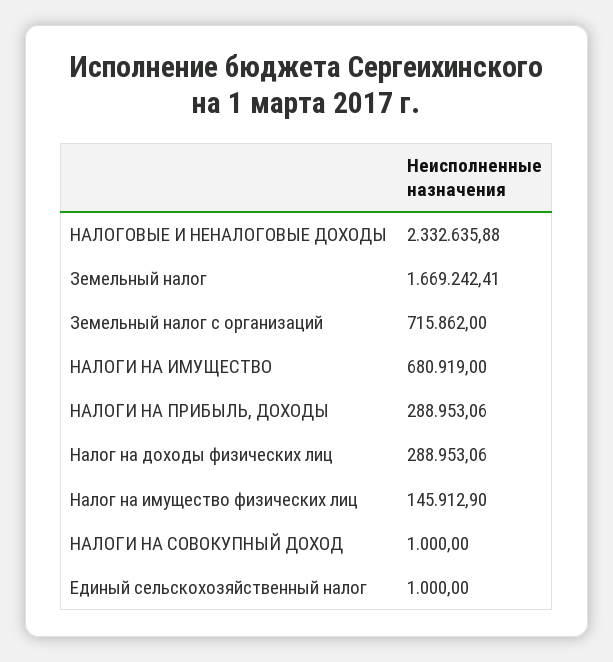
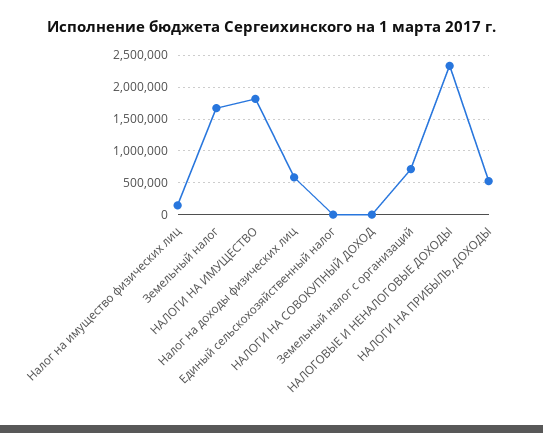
НАЛОГИ НА ИМУЩЕСТВО: 680919 -> 1800000
НАЛОГИ НА ПРИБЫЛЬ, ДОХОДЫ: 288953.06 -> 500000
Налог на доходы физических лиц: 288953.06 -> 600000

